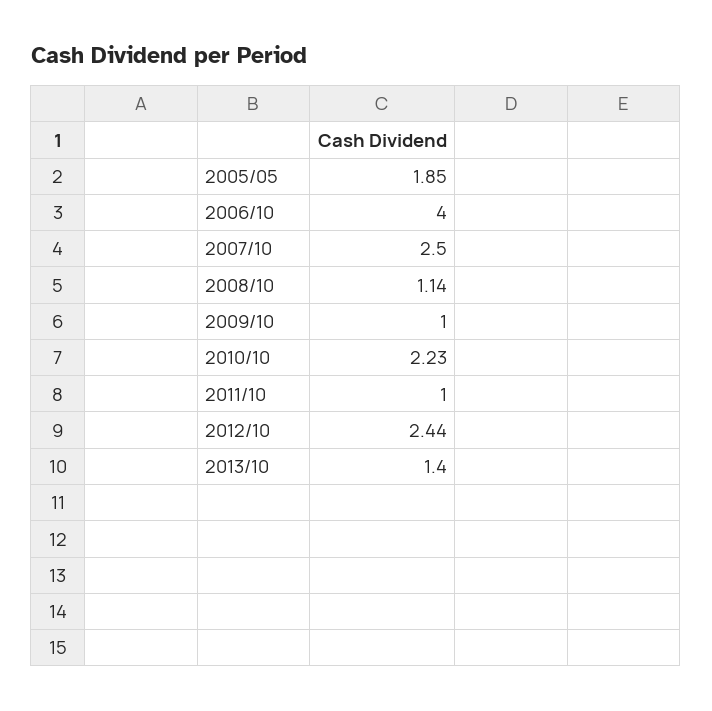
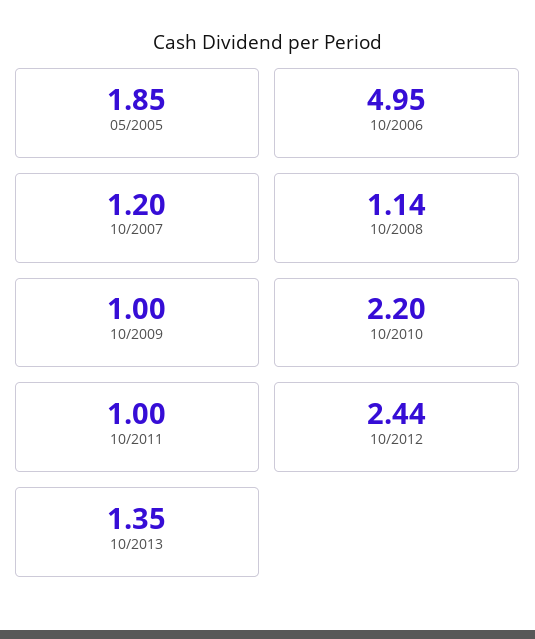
2006/10: 4 -> 4.95
2007/10: 2.5 -> 1.2
2010/10: 2.23 -> 2.2
2013/10: 1.4 -> 1.35

